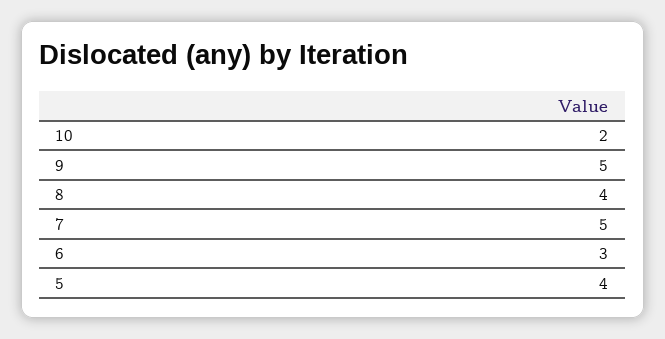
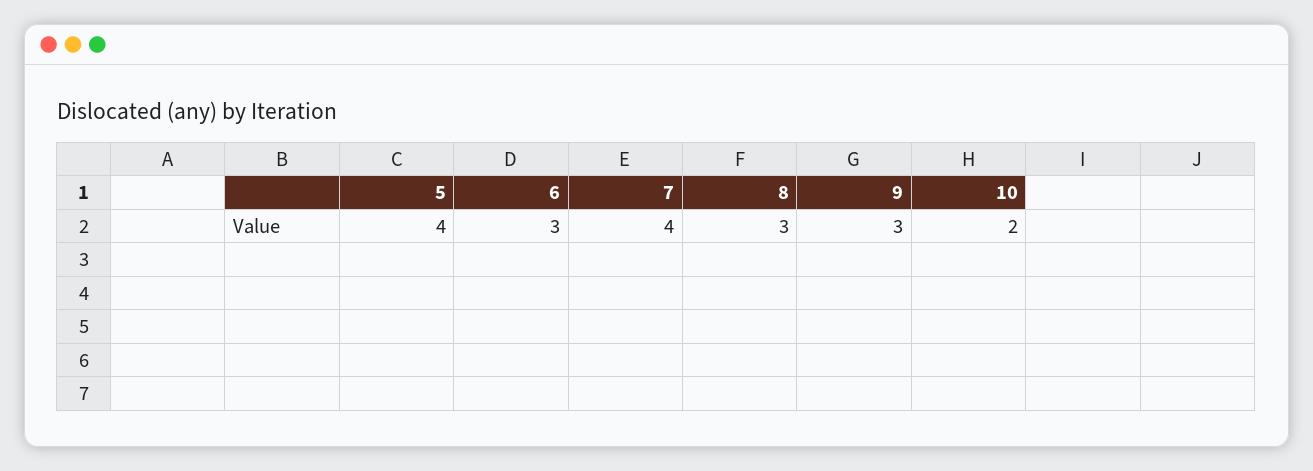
9: 5 -> 3
8: 4 -> 3
7: 5 -> 4

